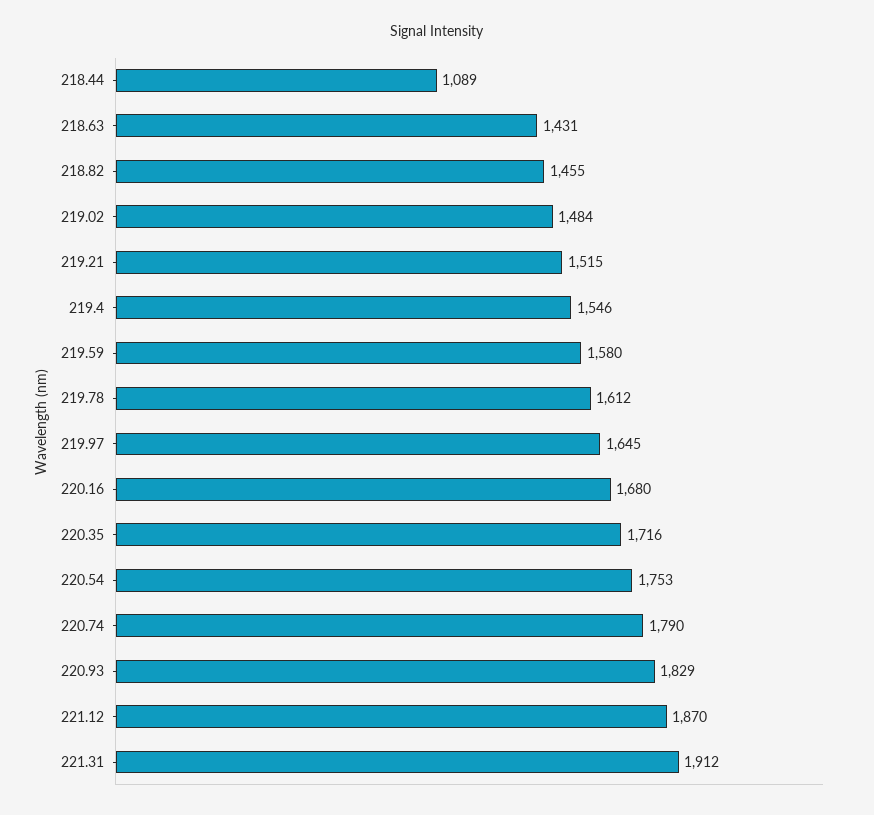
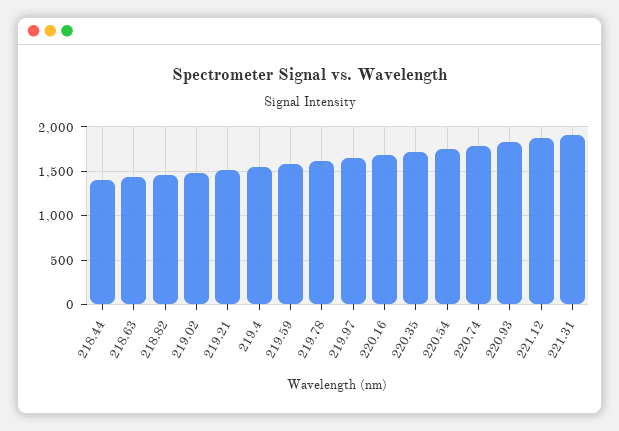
218.44: 1089 -> 1400

